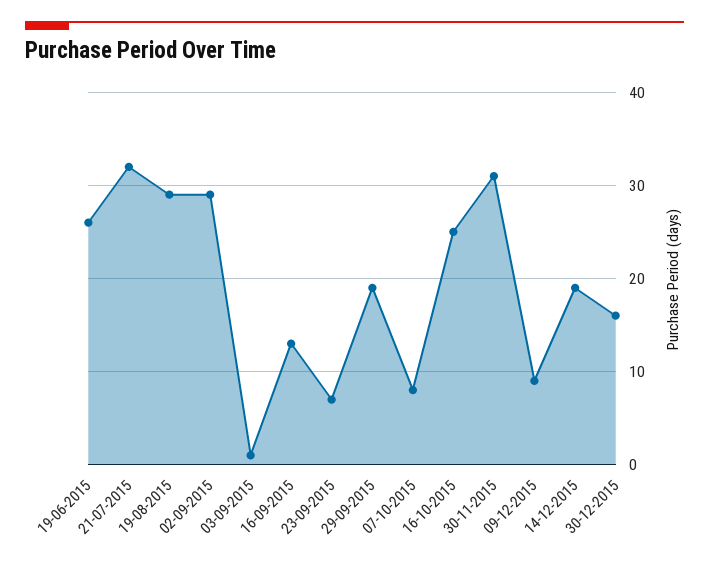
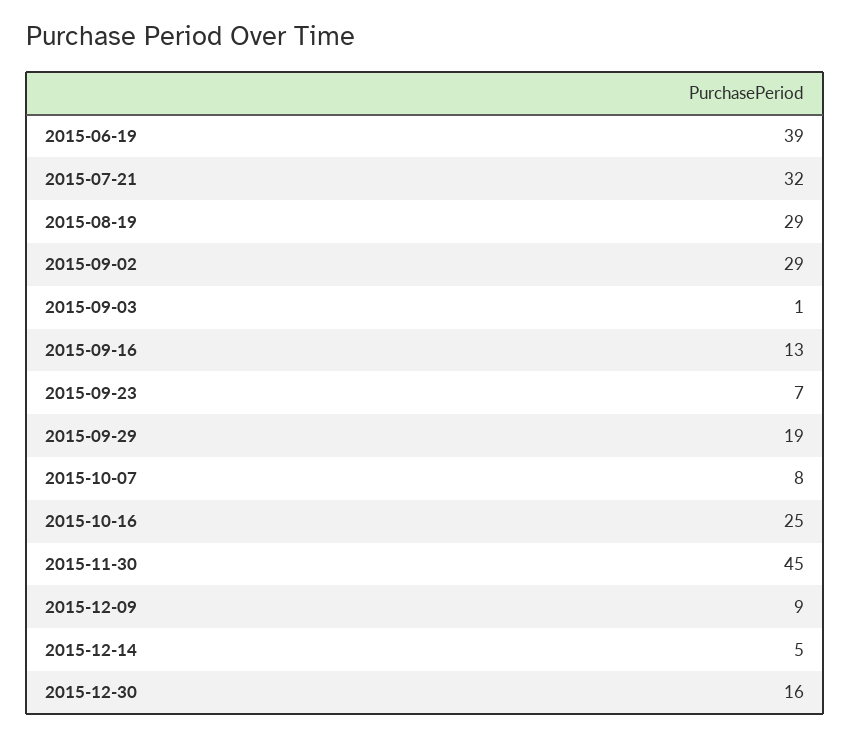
19-06-2015: 26 -> 39
30-11-2015: 31 -> 45
14-12-2015: 19 -> 5

